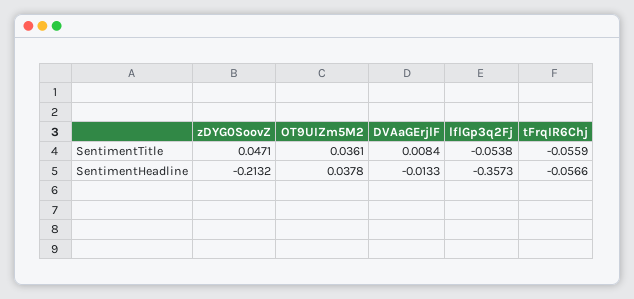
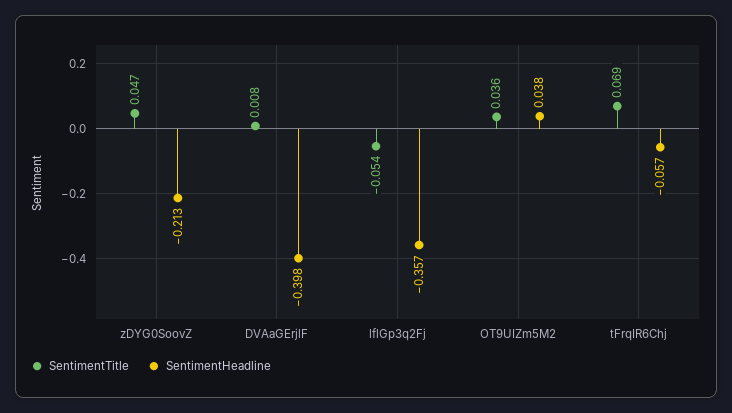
SentimentTitle, tFrqIR6Chj: -0.0559 -> 0.069
SentimentHeadline, DVAaGErjlF: -0.0133 -> -0.398

